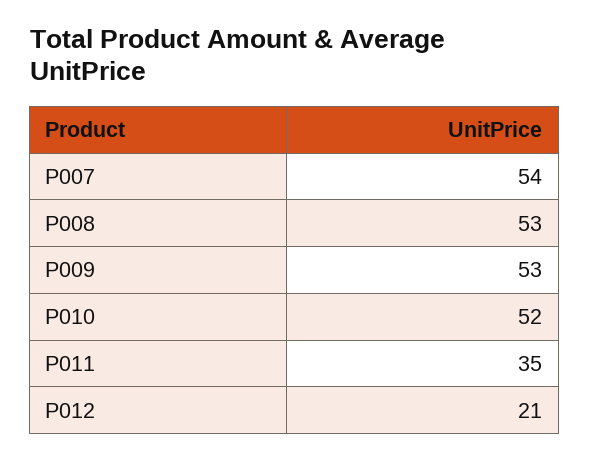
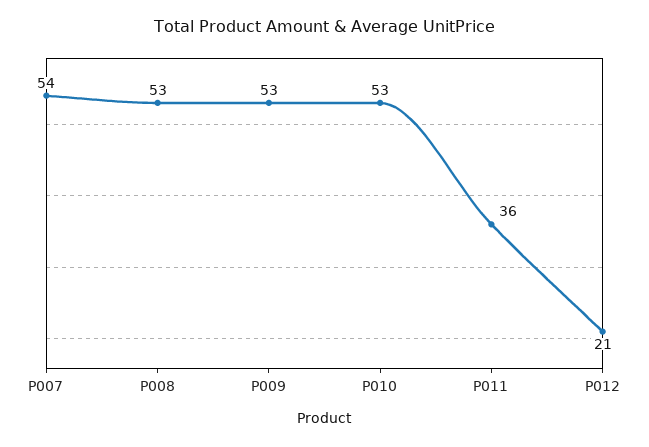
P010: 52 -> 53
P011: 35 -> 36

